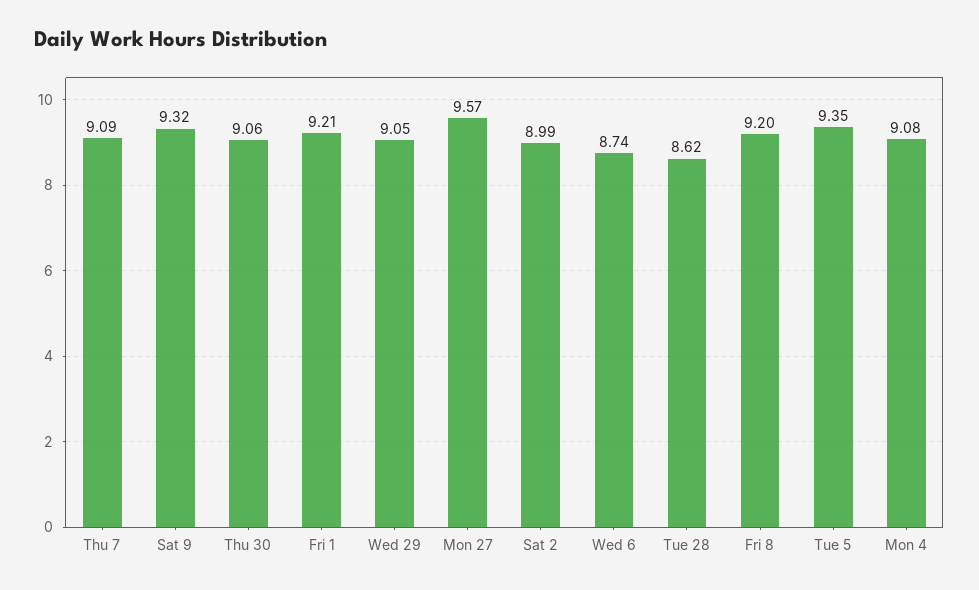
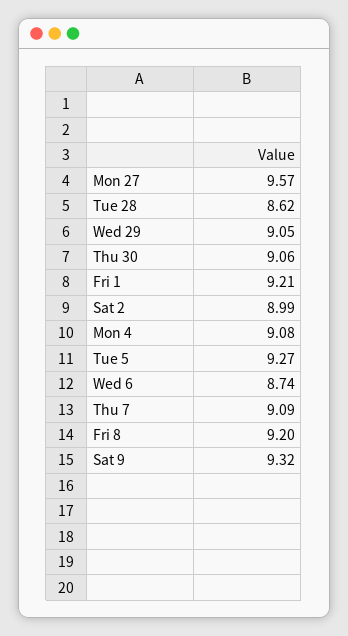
Tue 5: 9.35 -> 9.27

